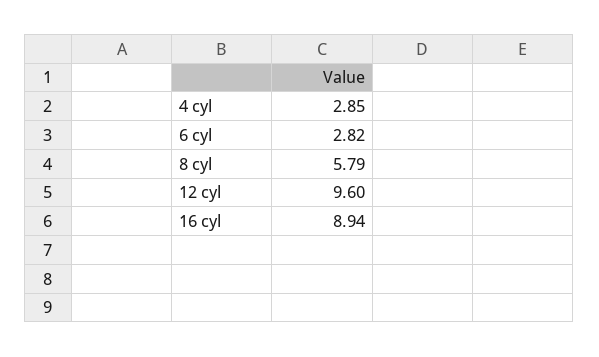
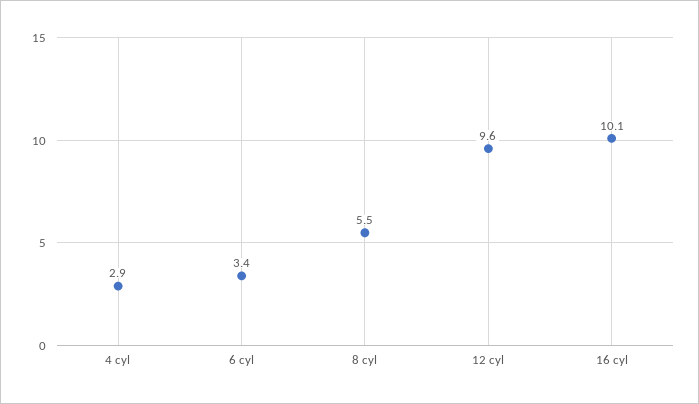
6 cyl: 2.82 -> 3.4
8 cyl: 5.79 -> 5.5
16 cyl: 8.94 -> 10.1

